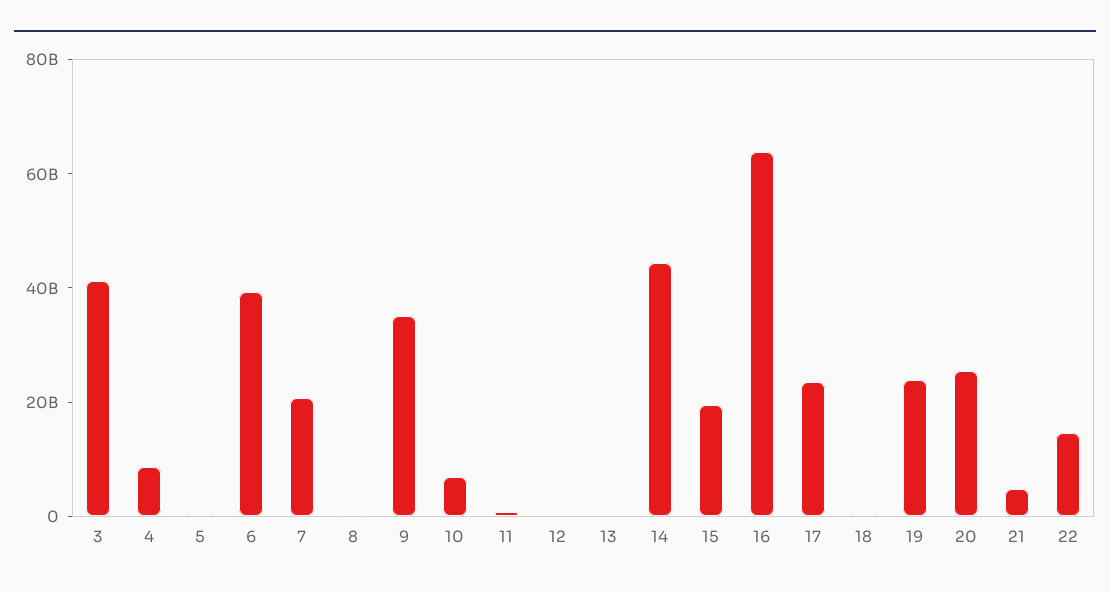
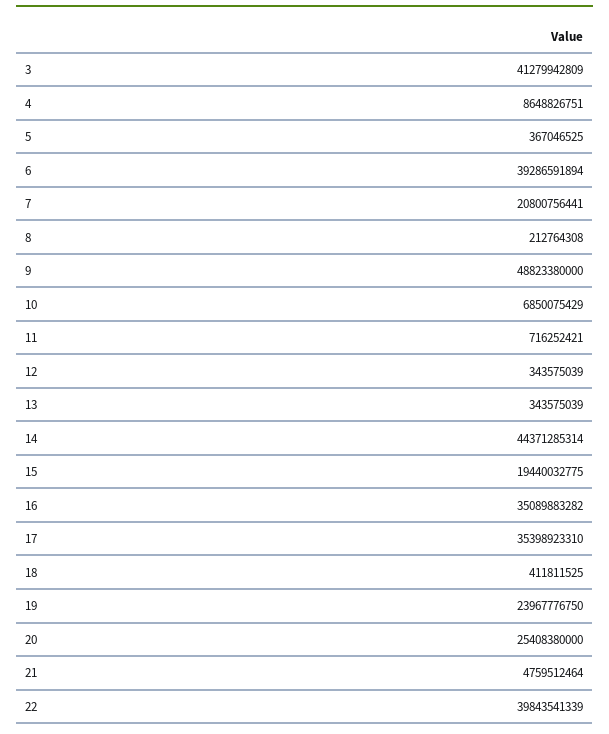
9: 35000000000 -> 48823380000
16: 65000000000 -> 35089883282
17: 25000000000 -> 35398923310
22: 15000000000 -> 39843541339

